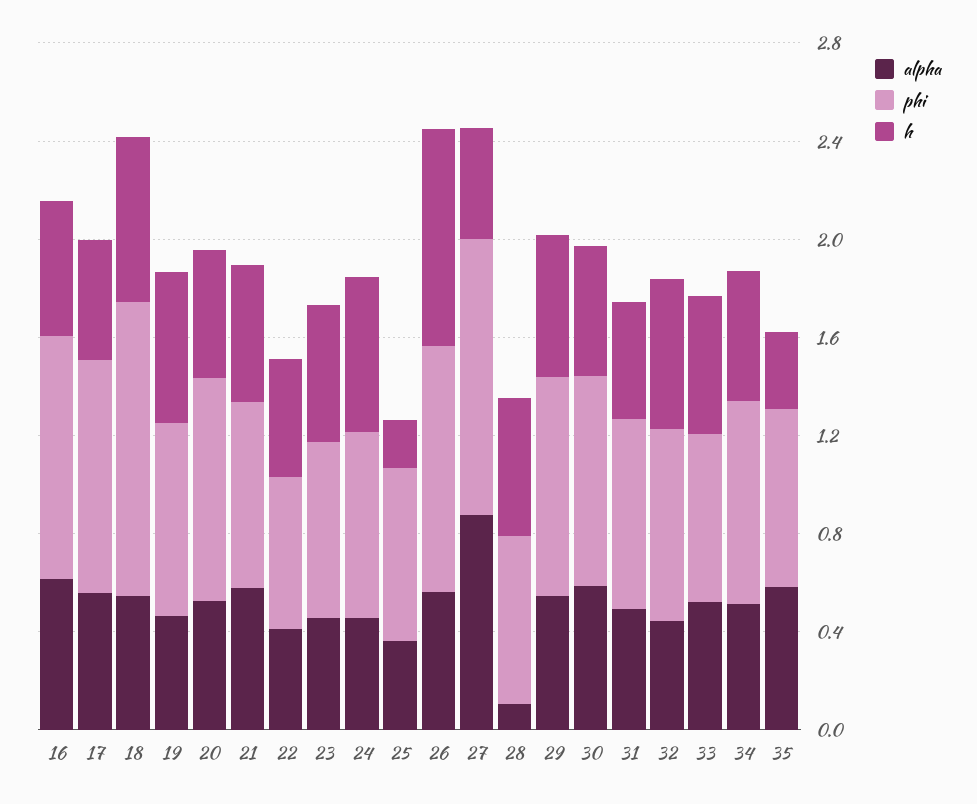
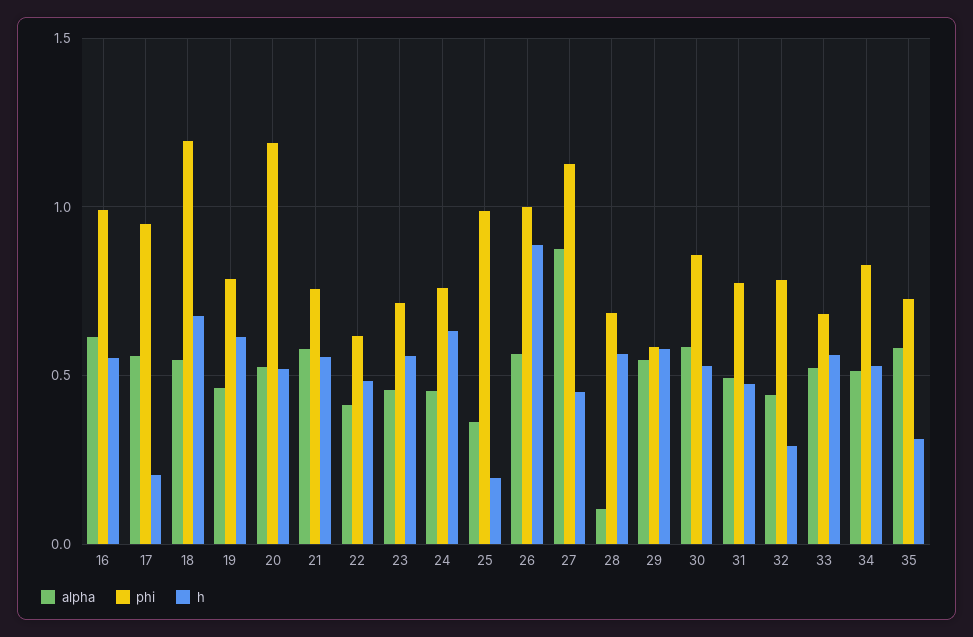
h, 17: 0.5 -> 0.2
phi, 20: 0.9 -> 1.2
phi, 25: 0.7 -> 1
phi, 29: 0.9 -> 0.6
h, 32: 0.6 -> 0.3

